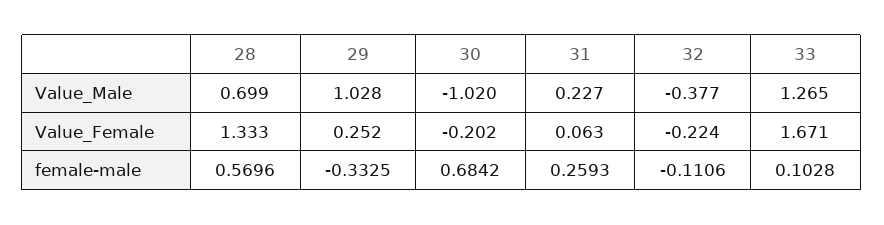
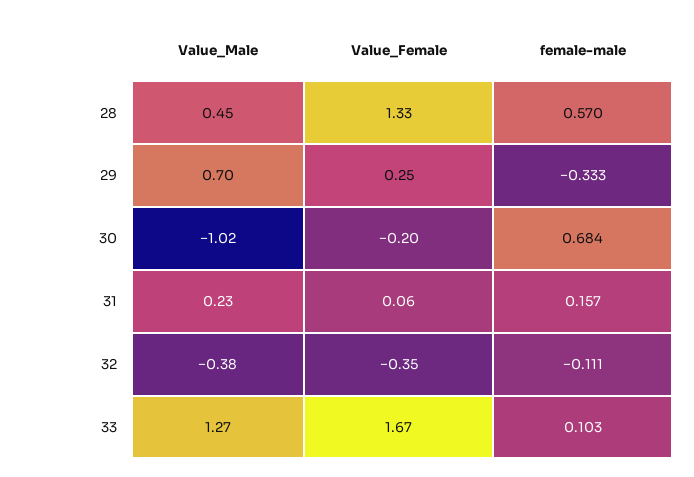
28, Value_Male: 0.699 -> 0.45
29, Value_Male: 1.028 -> 0.7
32, Value_Female: -0.224 -> -0.35
31, female-male: 0.2593 -> 0.157

